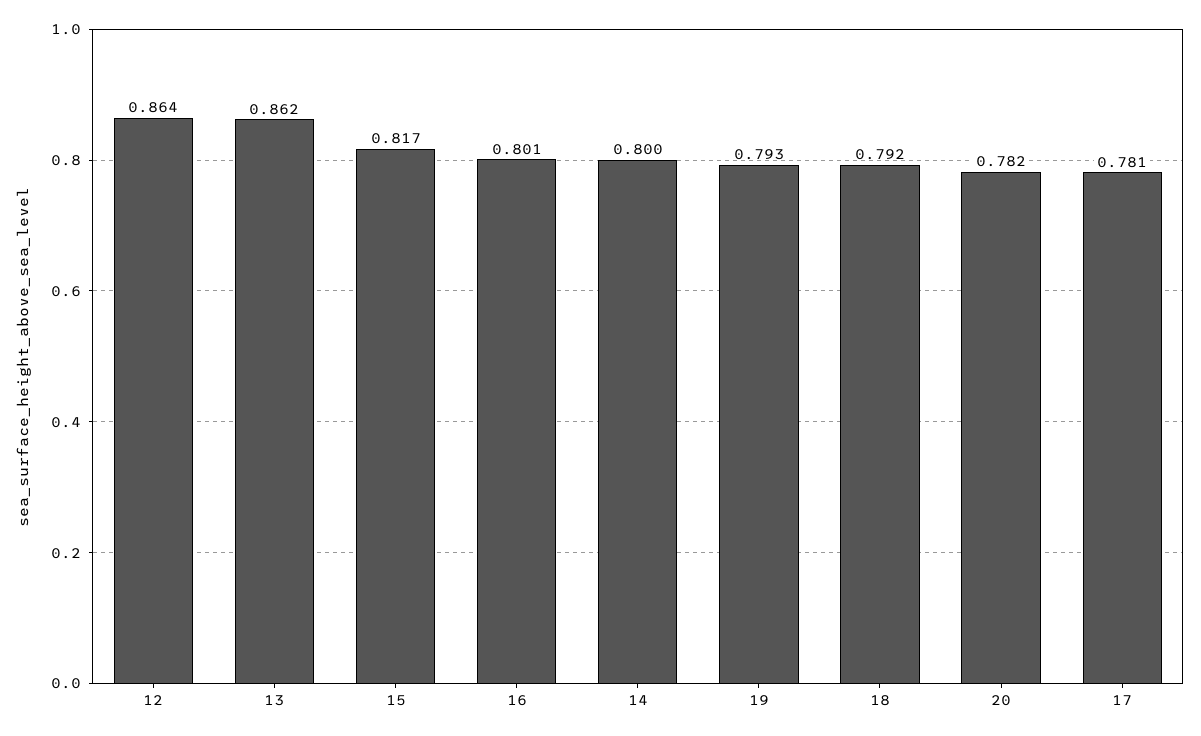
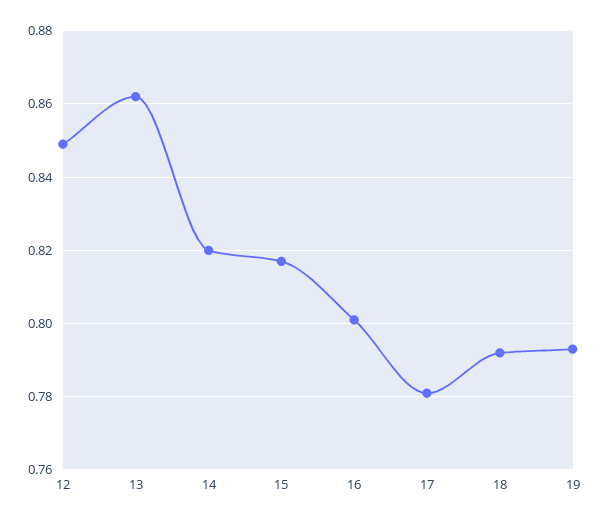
12: 0.864 -> 0.85
14: 0.8 -> 0.82
20: 0.782 -> none

